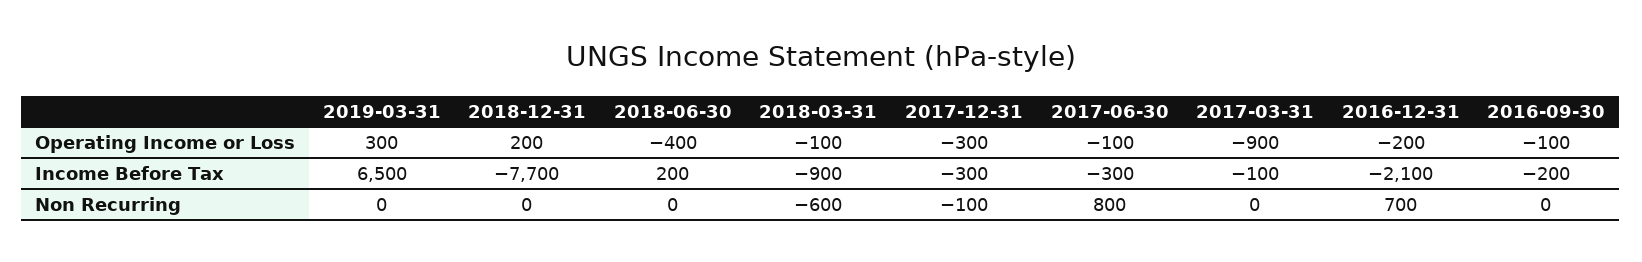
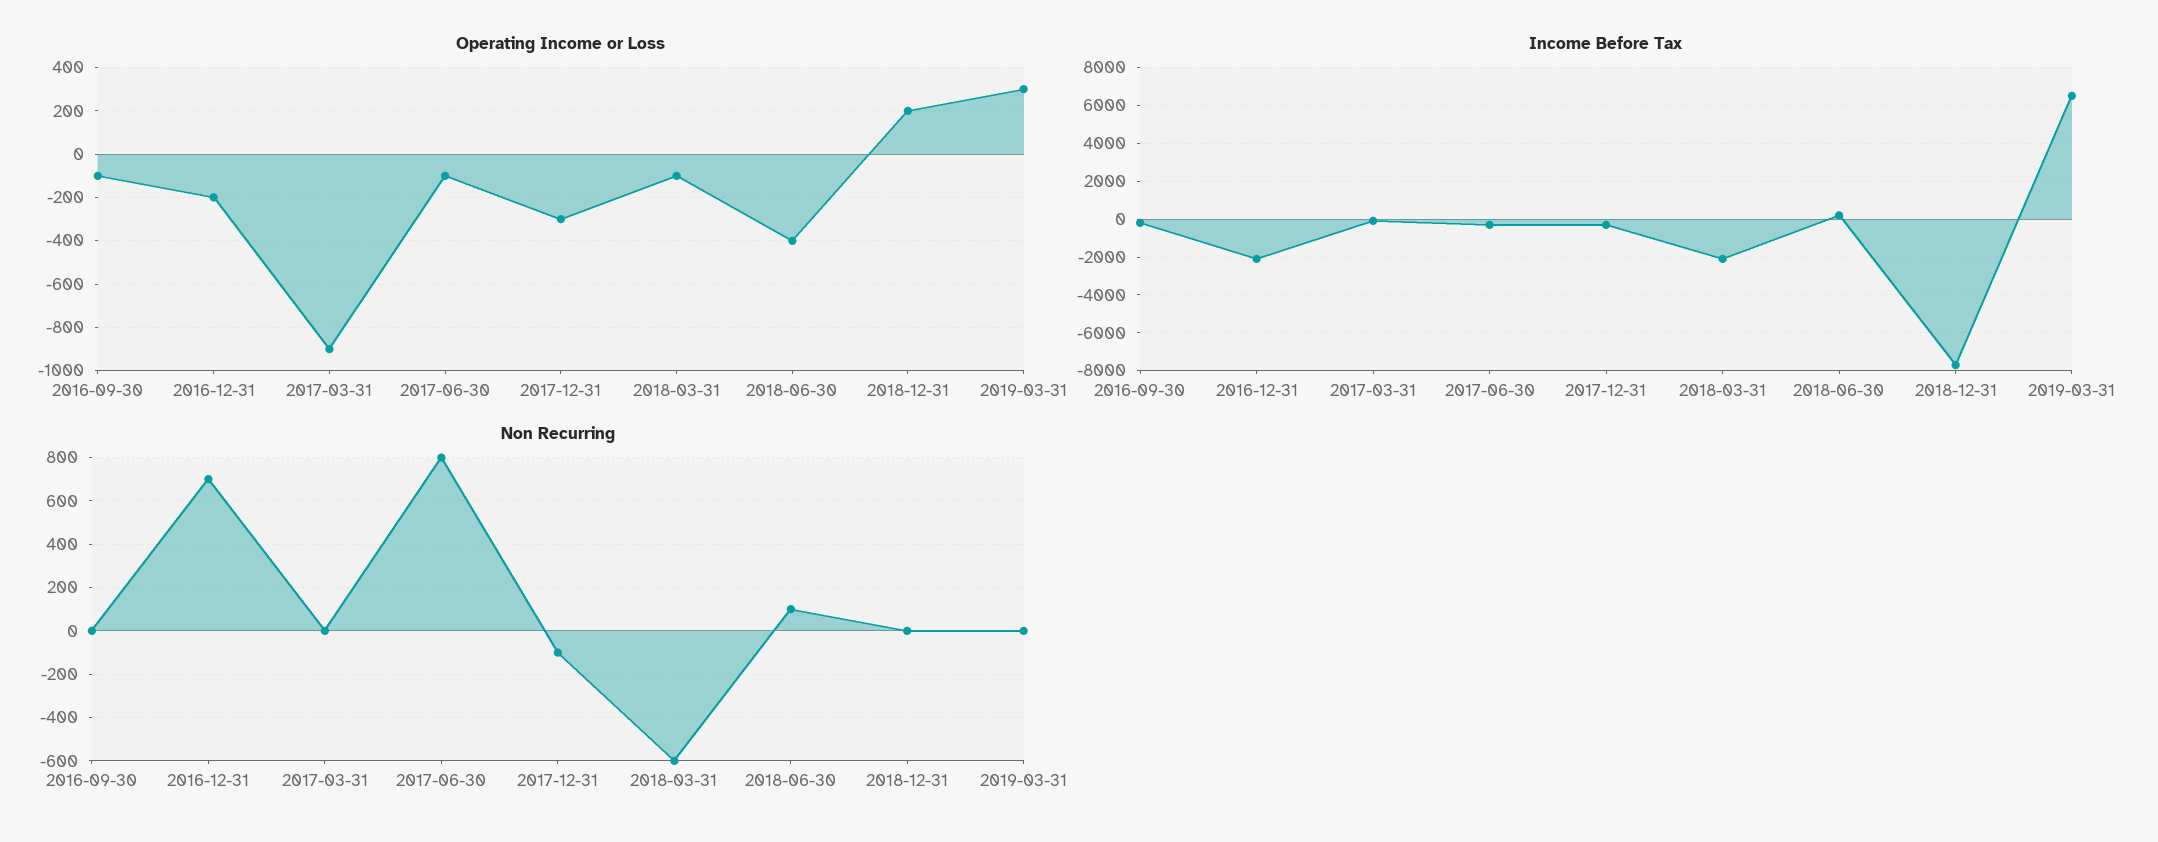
Income Before Tax, 2018-03-31: -900 -> -2000
Non Recurring, 2018-06-30: 0 -> 100

